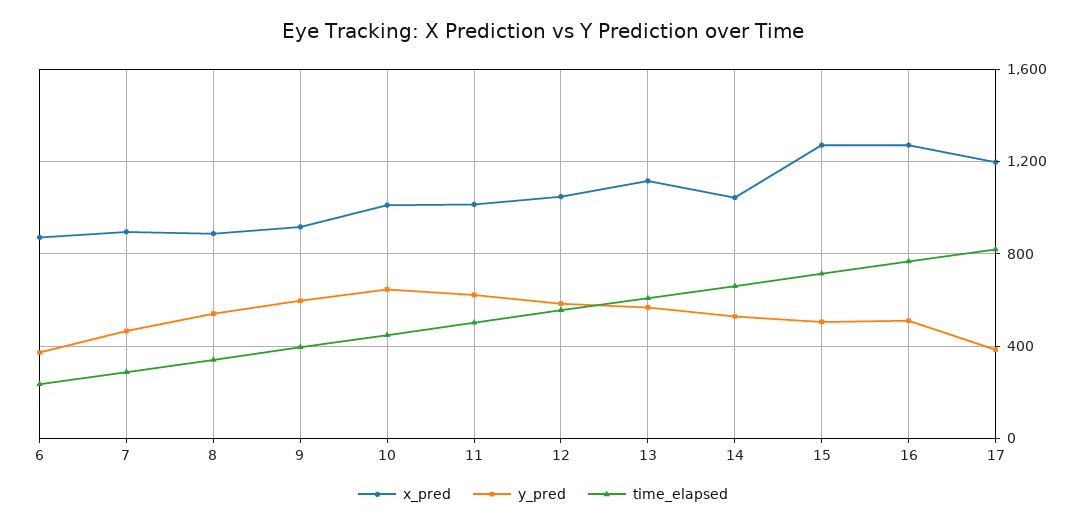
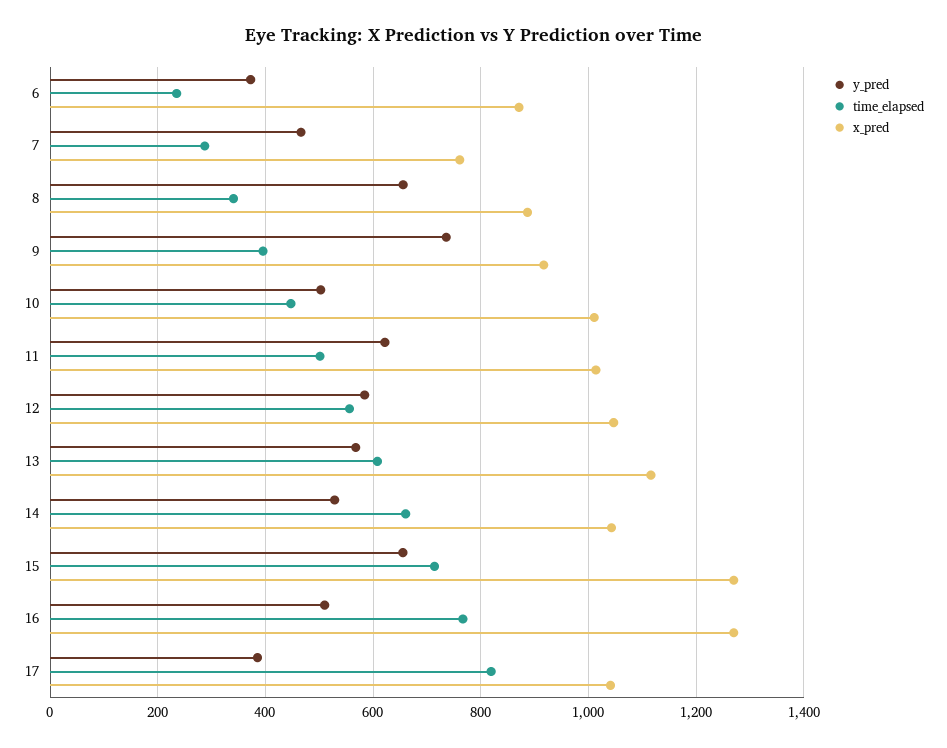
x_pred, 7: 900 -> 760
y_pred, 8: 550 -> 660
y_pred, 9: 600 -> 740
y_pred, 10: 650 -> 500
y_pred, 15: 500 -> 660
x_pred, 17: 1200 -> 1040

